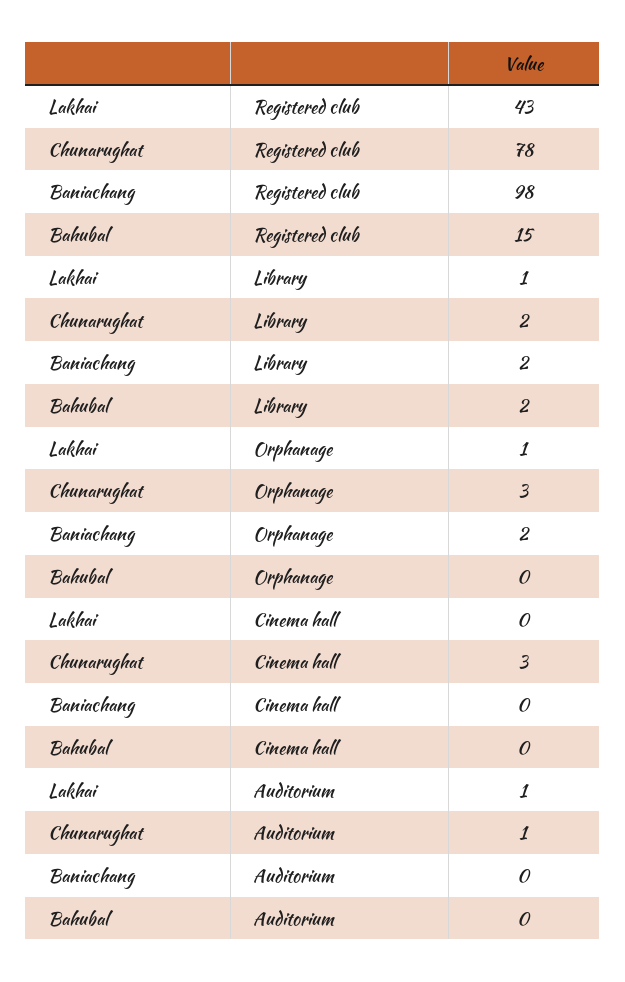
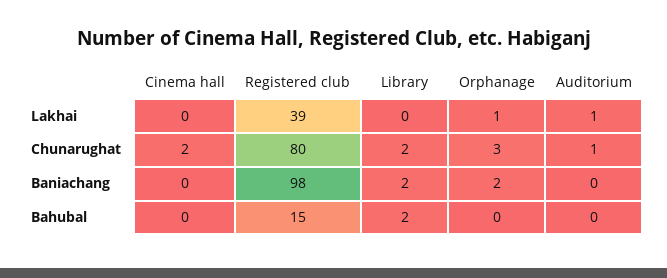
Lakhai, Registered club: 43 -> 39
Chunarughat, Registered club: 78 -> 80
Lakhai, Library: 1 -> 0
Chunarughat, Cinema hall: 3 -> 2

